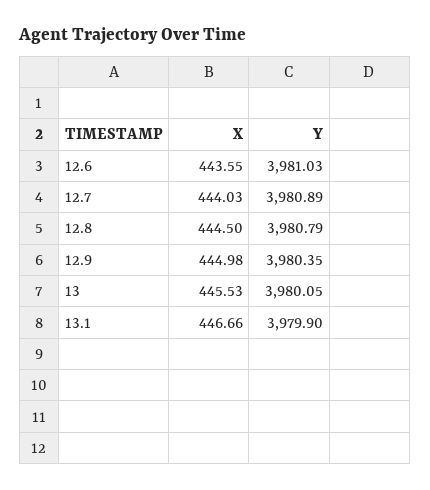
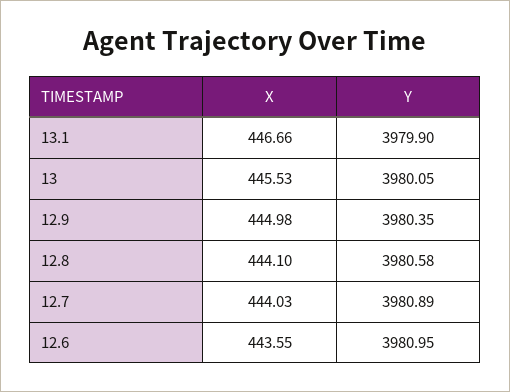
Y, 12.6: 3981.03 -> 3980.95
X, 12.8: 444.5 -> 444.1
Y, 12.8: 3980.79 -> 3980.58

